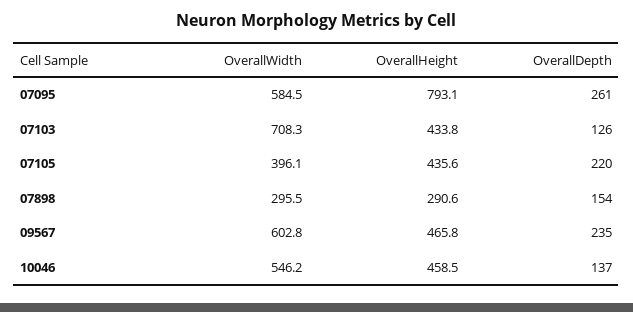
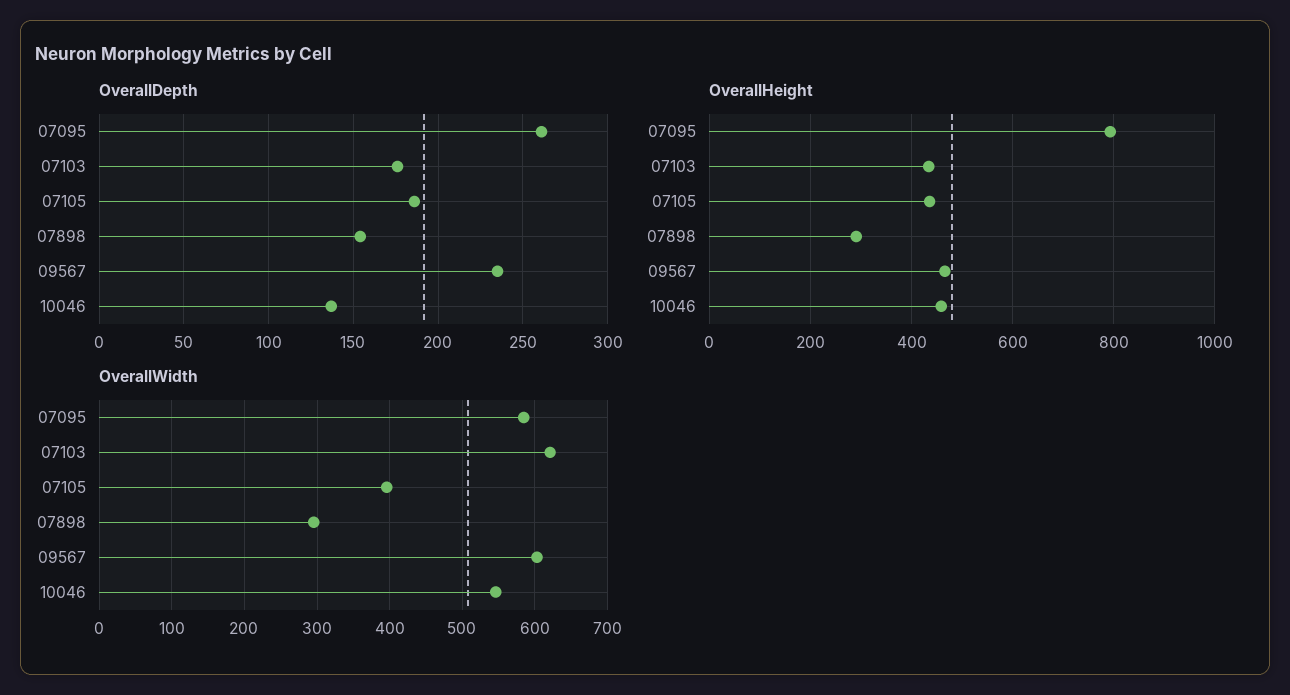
OverallWidth, 07103: 708.3 -> 620
OverallDepth, 07103: 126 -> 175
OverallDepth, 07105: 220 -> 185

